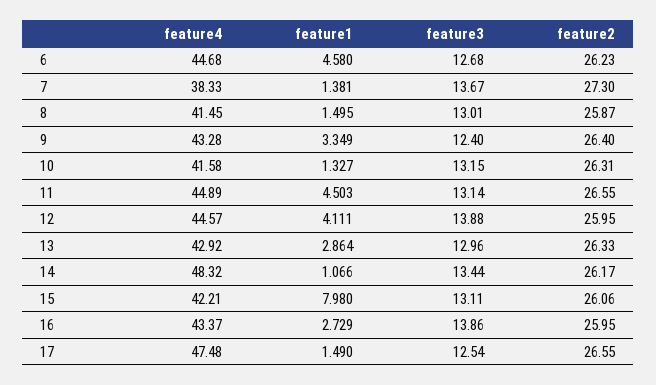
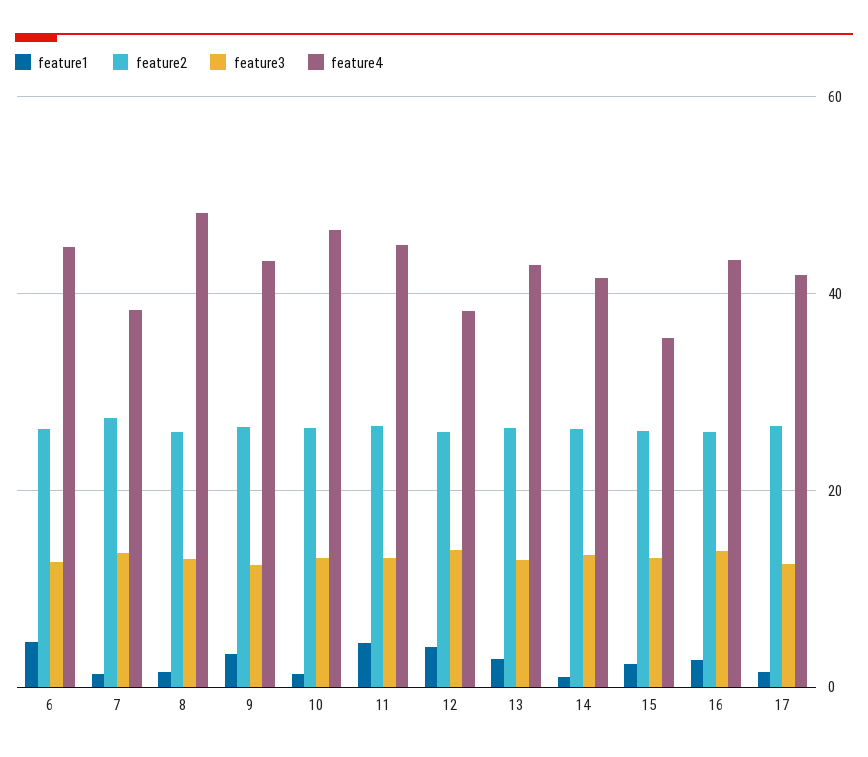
feature4, 8: 41.45 -> 48
feature4, 10: 41.58 -> 46
feature4, 12: 44.57 -> 38
feature4, 14: 48.32 -> 42
feature4, 15: 42.21 -> 36
feature1, 15: 7.98 -> 2
feature4, 17: 47.48 -> 42

